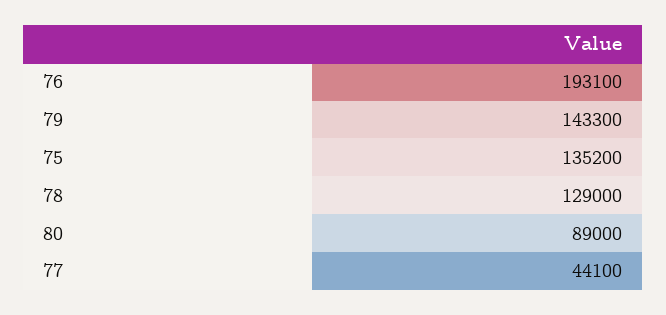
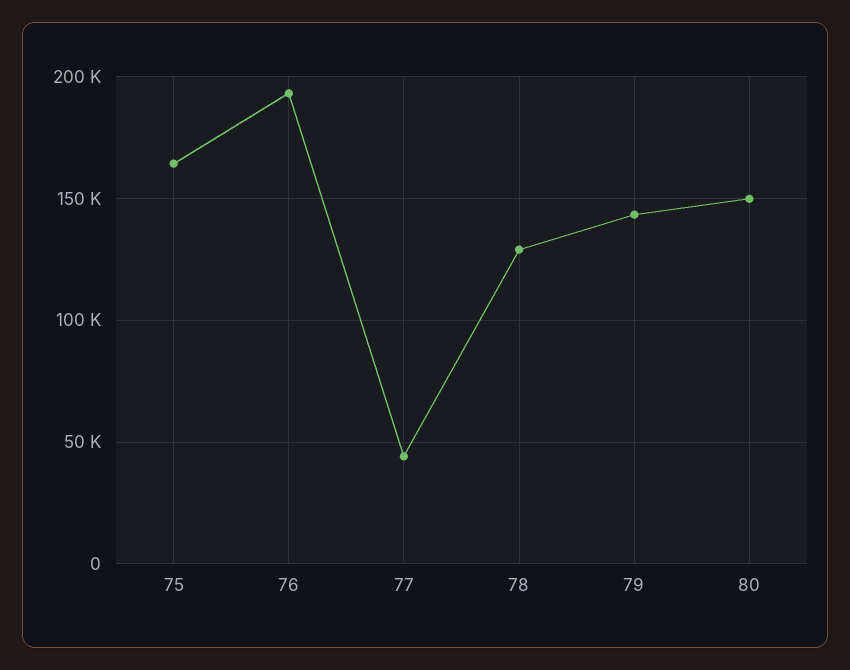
75: 135200 -> 165000
80: 89000 -> 150000

